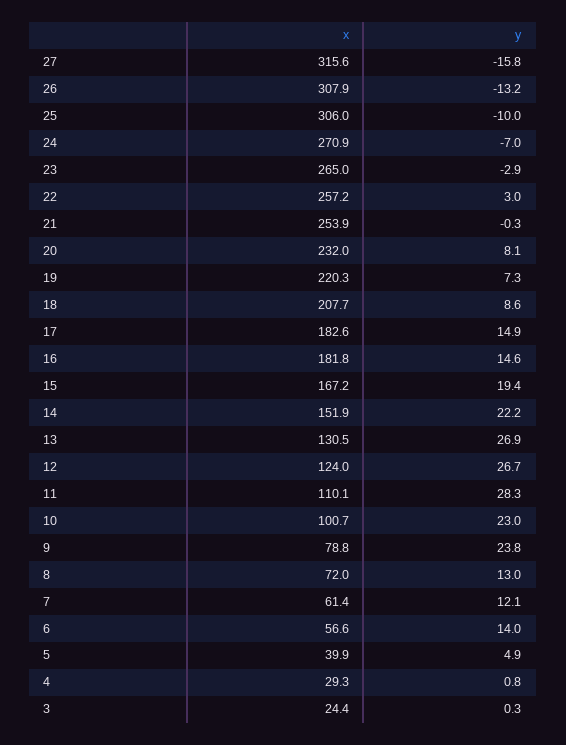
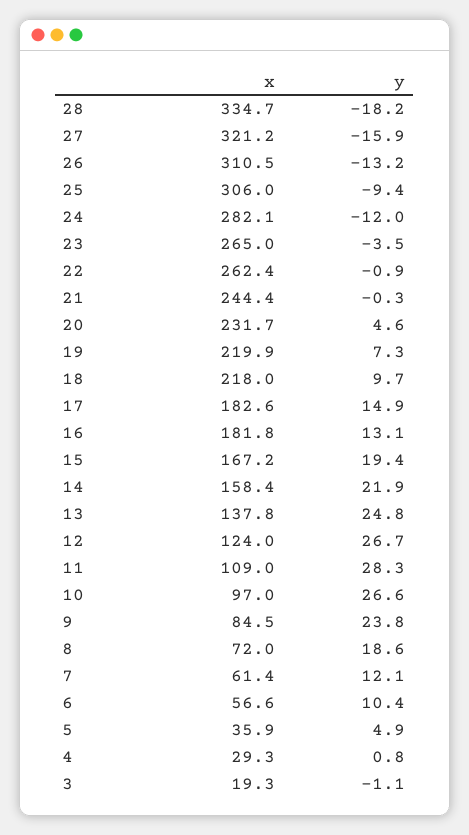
x, 27: 315.6 -> 321.2
y, 27: -15.8 -> -15.9
x, 26: 307.9 -> 310.5
y, 25: -10 -> -9.4
x, 24: 270.9 -> 282.1
y, 24: -7 -> -12
y, 23: -2.9 -> -3.5
x, 22: 257.2 -> 262.4
y, 22: 3 -> -0.9
x, 21: 253.9 -> 244.4
x, 20: 232 -> 231.7
y, 20: 8.1 -> 4.6
x, 19: 220.3 -> 219.9
x, 18: 207.7 -> 218
y, 18: 8.6 -> 9.7
y, 16: 14.6 -> 13.1
x, 14: 151.9 -> 158.4
y, 14: 22.2 -> 21.9
x, 13: 130.5 -> 137.8
y, 13: 26.9 -> 24.8
x, 11: 110.1 -> 109
x, 10: 100.7 -> 97
y, 10: 23 -> 26.6
x, 9: 78.8 -> 84.5
y, 8: 13 -> 18.6
y, 6: 14 -> 10.4
x, 5: 39.9 -> 35.9
x, 3: 24.4 -> 19.3
y, 3: 0.3 -> -1.1
x, 28: none -> 334.7
y, 28: none -> -18.2

